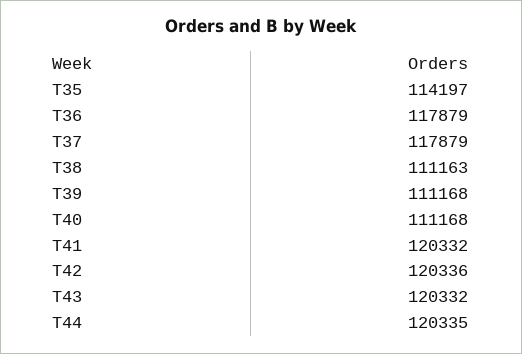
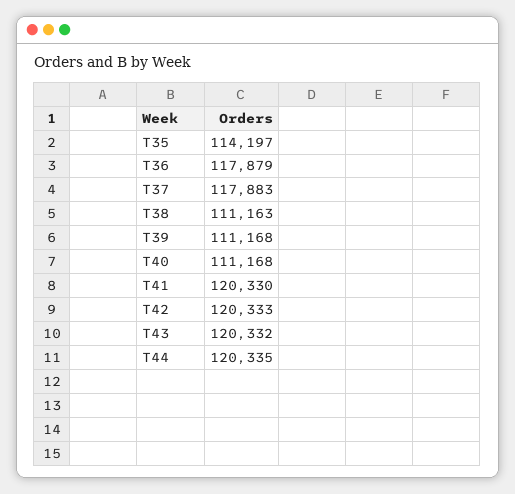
T37: 117879 -> 117883
T41: 120332 -> 120330
T42: 120336 -> 120333

